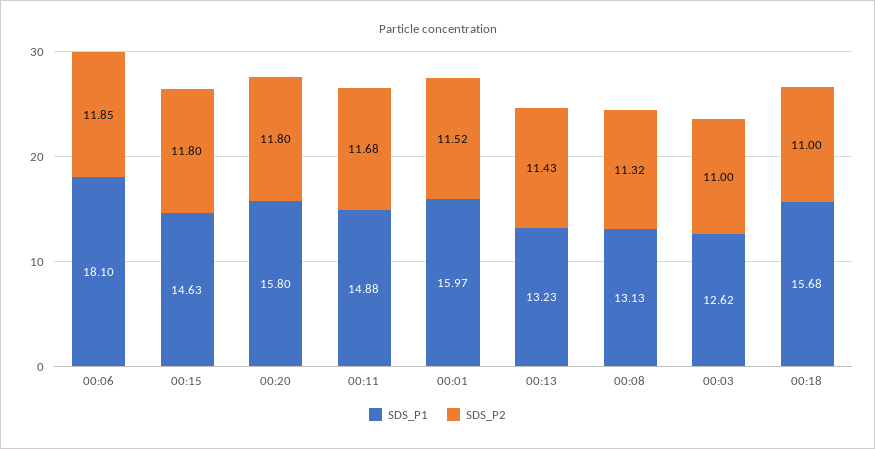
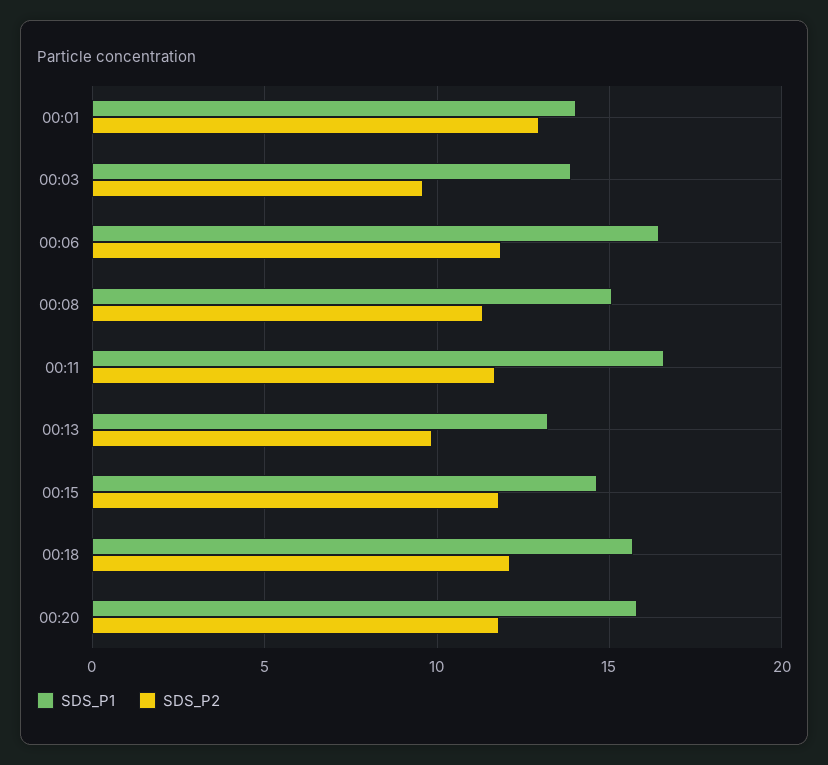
SDS_P1, 00:06: 18.1 -> 16.5
SDS_P1, 00:11: 14.88 -> 16.5
SDS_P1, 00:01: 15.97 -> 14
SDS_P2, 00:01: 11.52 -> 13
SDS_P2, 00:13: 11.43 -> 10
SDS_P1, 00:08: 13.13 -> 15
SDS_P1, 00:03: 12.62 -> 14
SDS_P2, 00:03: 11 -> 9.5
SDS_P2, 00:18: 11 -> 12

